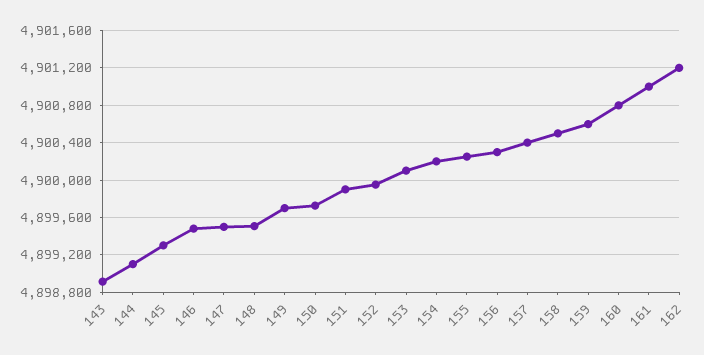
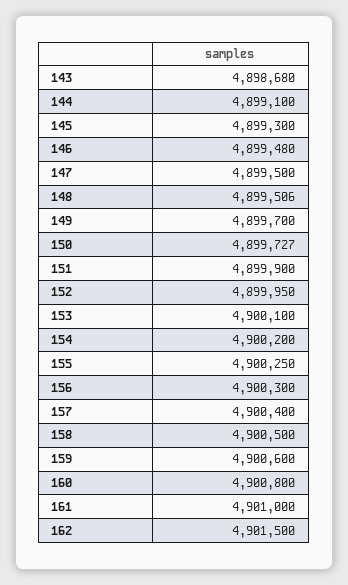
143: 4898900 -> 4898680
162: 4901200 -> 4901500

